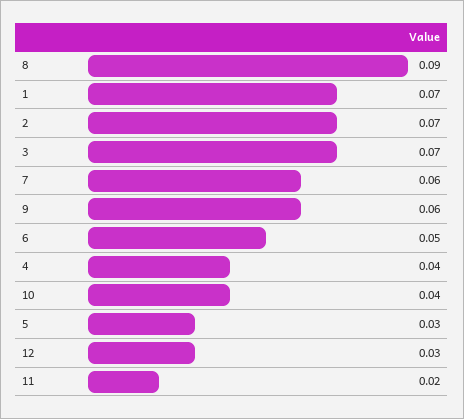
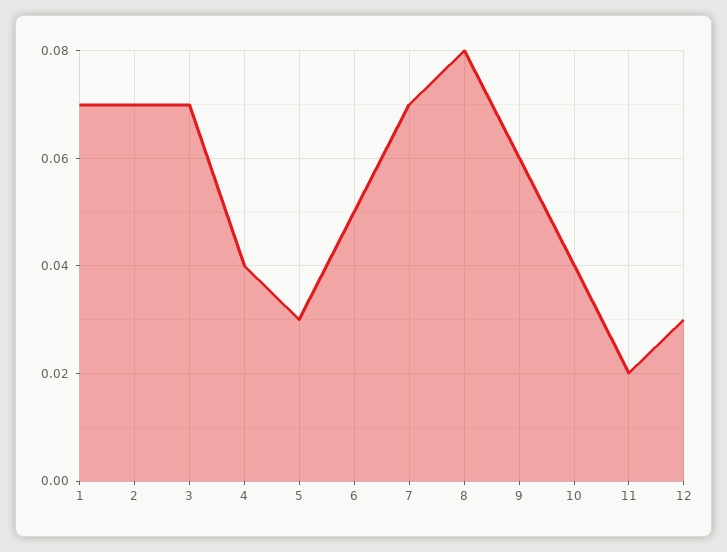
8: 0.09 -> 0.08
7: 0.06 -> 0.07

